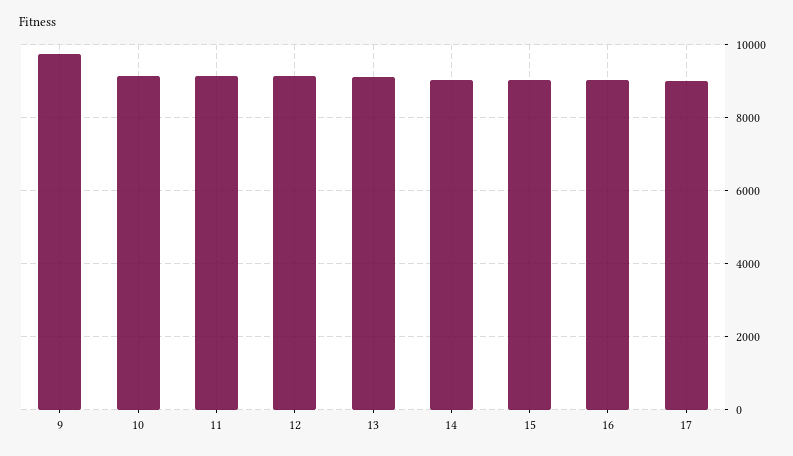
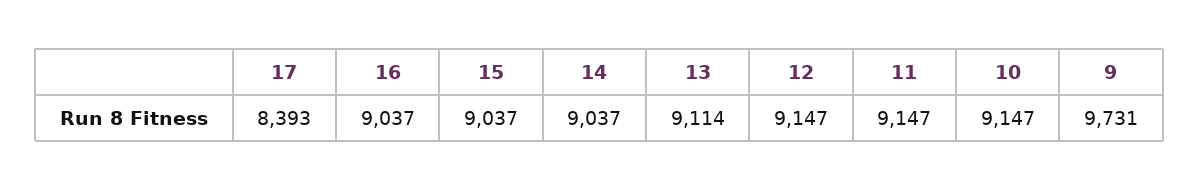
17: 9000 -> 8393

